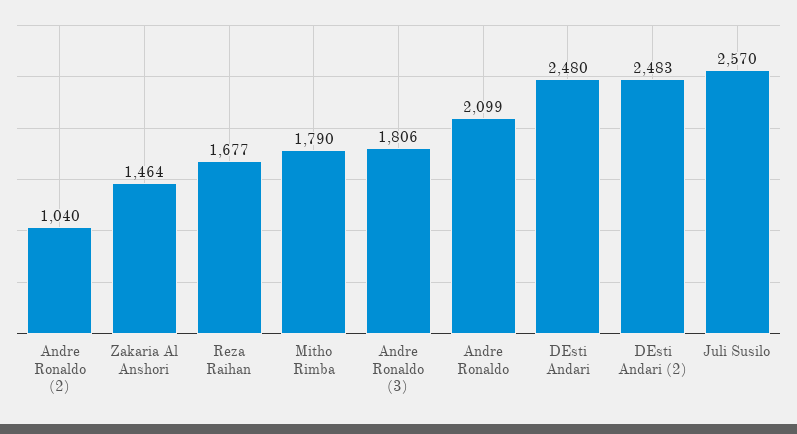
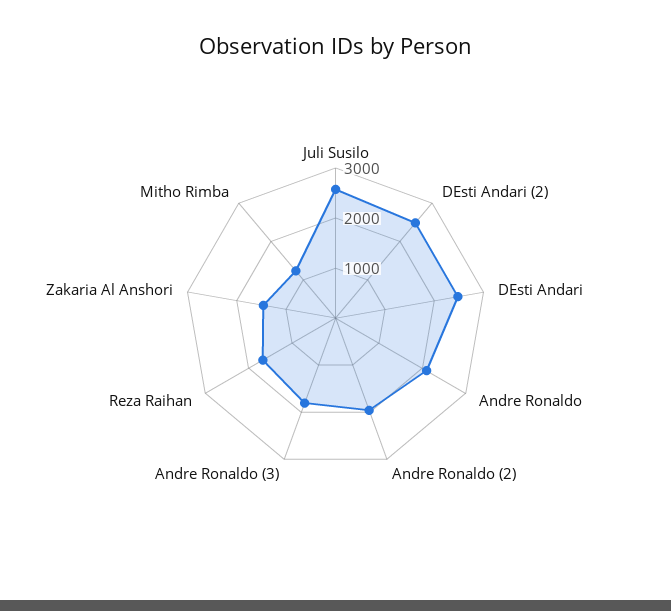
Andre Ronaldo (2): 1040 -> 2000
Mitho Rimba: 1790 -> 1200

